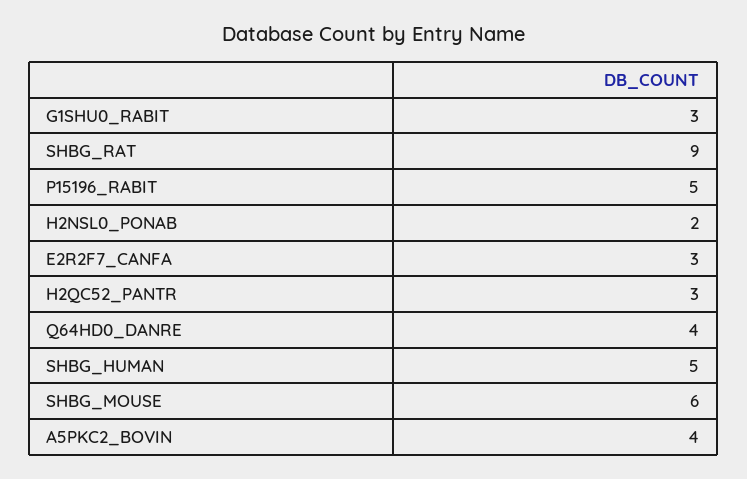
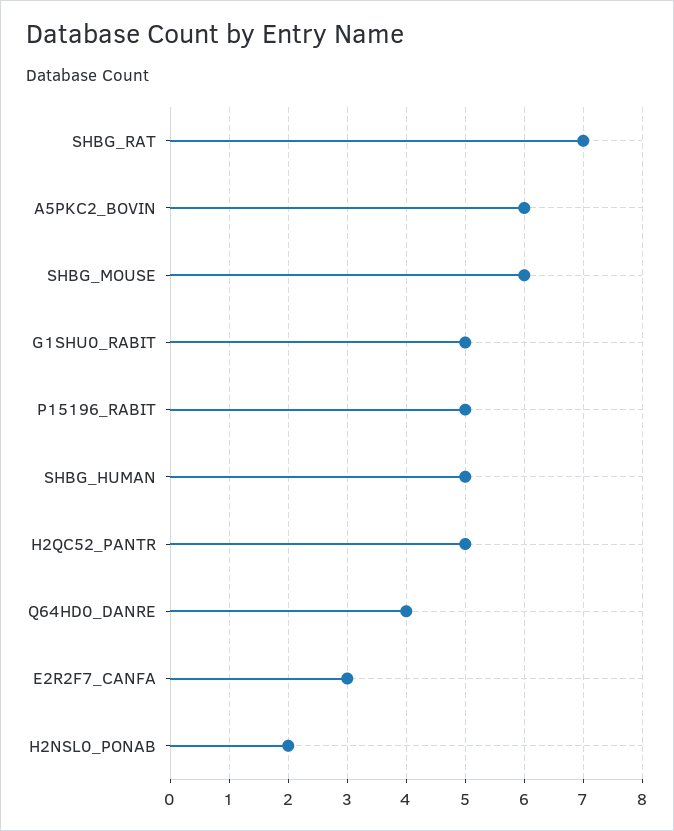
G1SHU0_RABIT: 3 -> 5
SHBG_RAT: 9 -> 7
H2QC52_PANTR: 3 -> 5
A5PKC2_BOVIN: 4 -> 6

